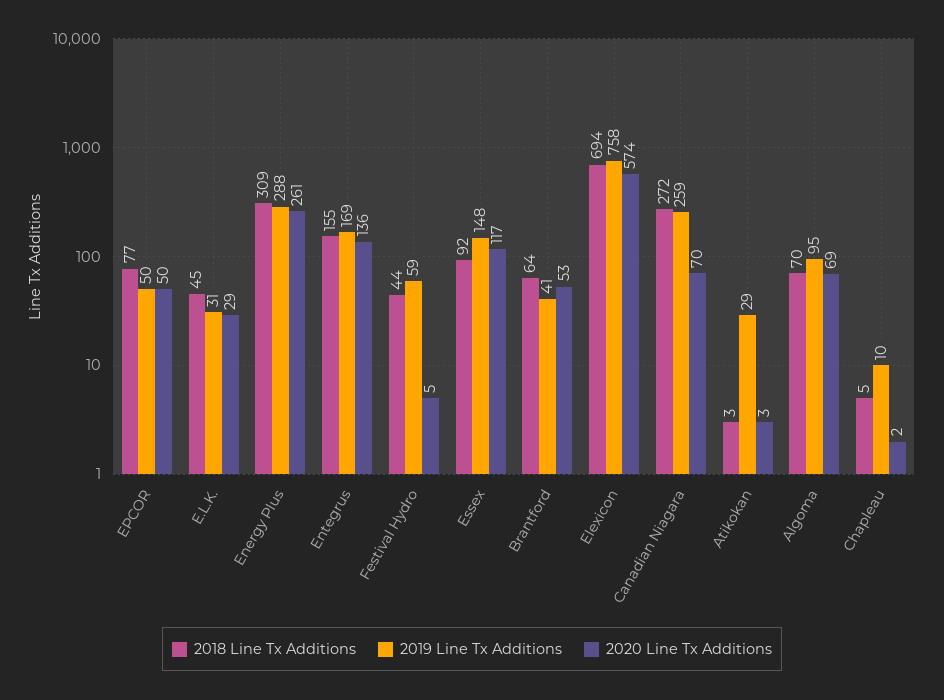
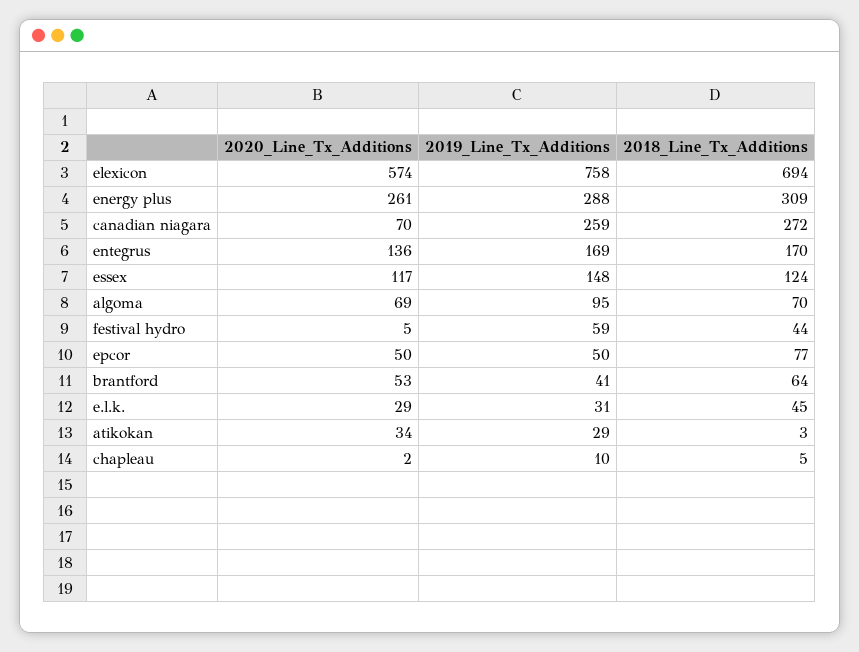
2018 Line Tx Additions, Entegrus: 155 -> 170
2018 Line Tx Additions, Essex: 92 -> 124
2020 Line Tx Additions, Atikokan: 3 -> 34

